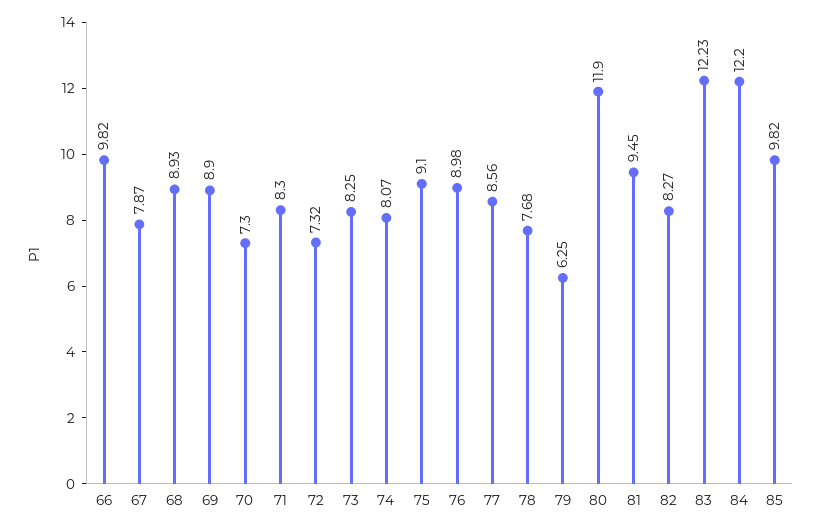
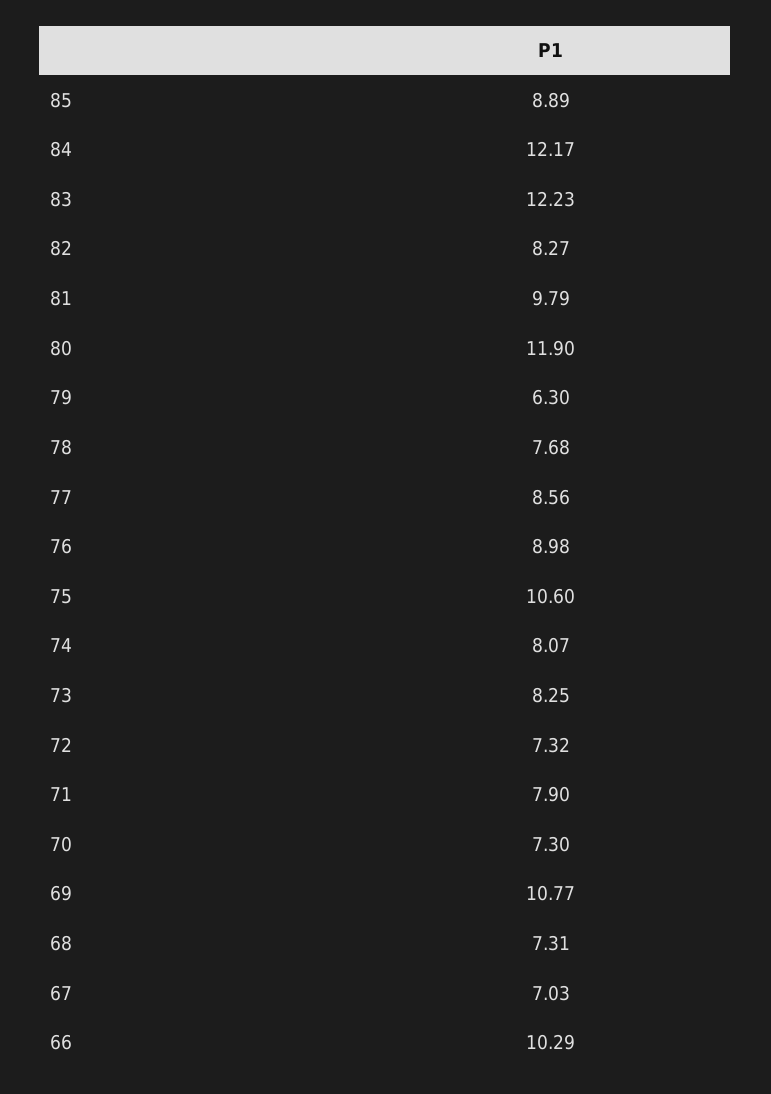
66: 9.82 -> 10.29
67: 7.87 -> 7.03
68: 8.93 -> 7.31
69: 8.9 -> 10.77
71: 8.3 -> 7.9
75: 9.1 -> 10.6
79: 6.25 -> 6.3
81: 9.45 -> 9.79
84: 12.2 -> 12.17
85: 9.82 -> 8.89

